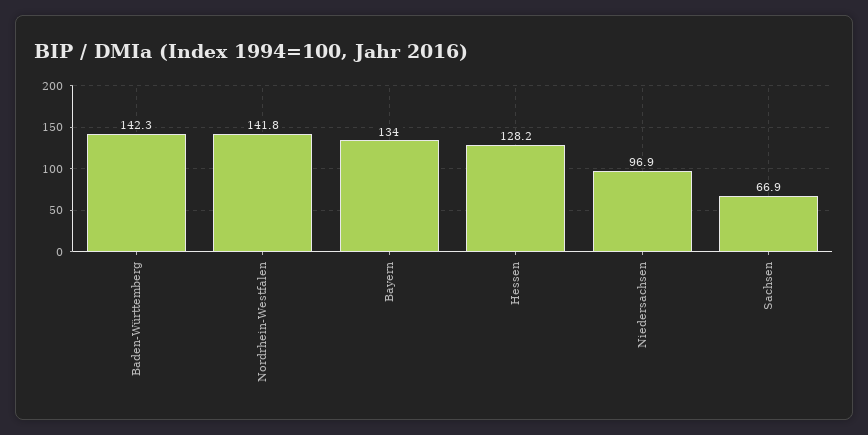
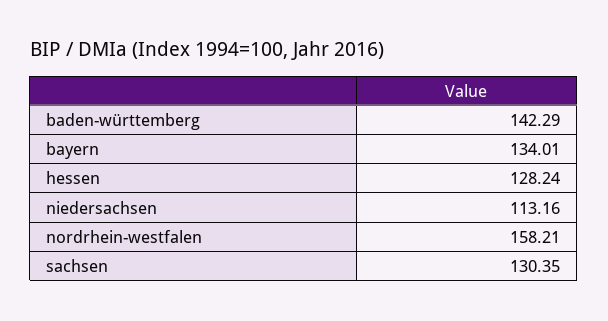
Nordrhein-Westfalen: 141.8 -> 158.21
Niedersachsen: 96.9 -> 113.16
Sachsen: 66.9 -> 130.35

